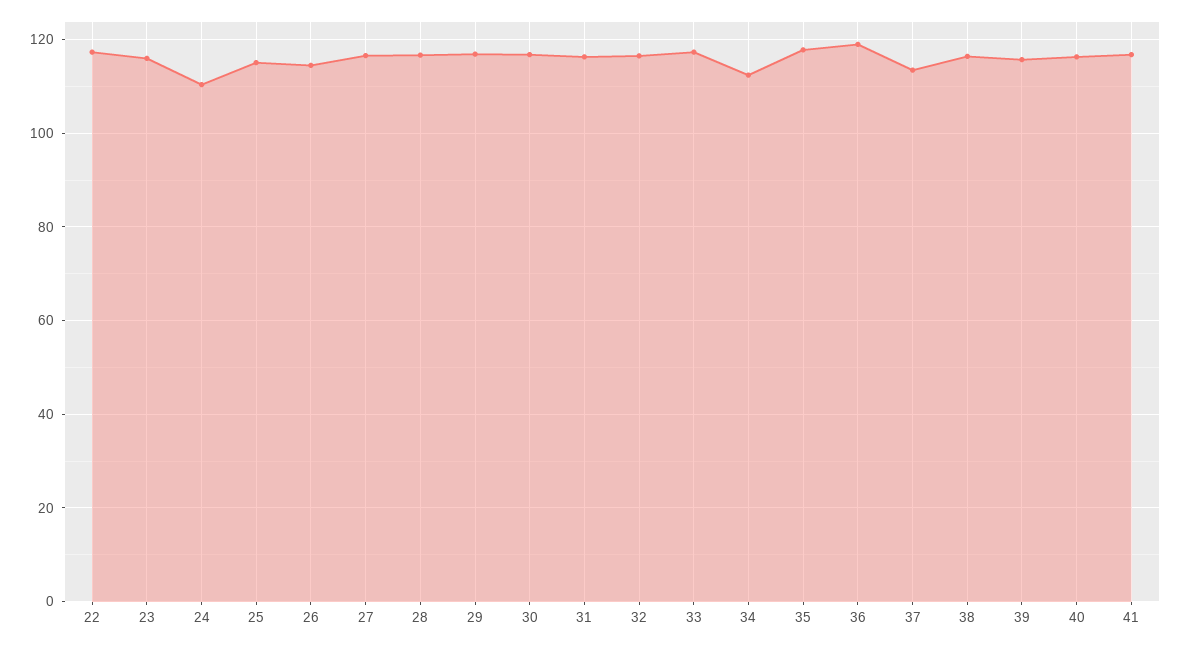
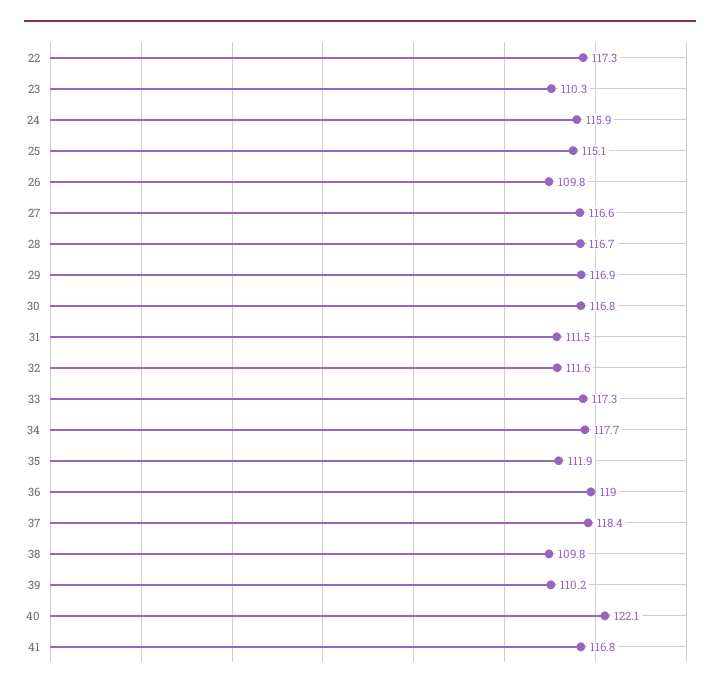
23: 116 -> 110.3
24: 110 -> 115.9
26: 114 -> 109.8
31: 116 -> 111.5
32: 116 -> 111.6
34: 112 -> 117.7
35: 118 -> 111.9
37: 114 -> 118.4
38: 116 -> 109.8
39: 116 -> 110.2
40: 116 -> 122.1

